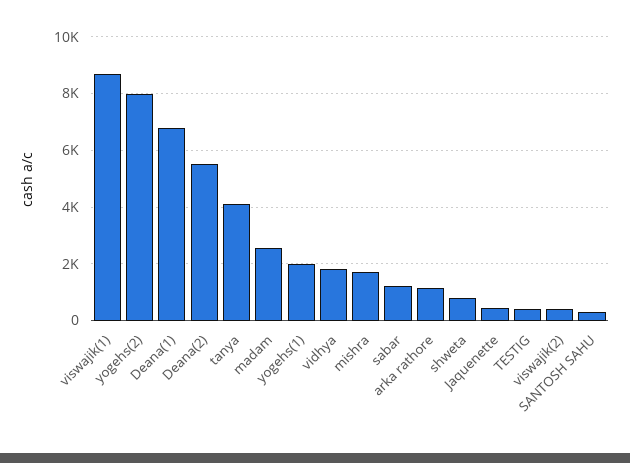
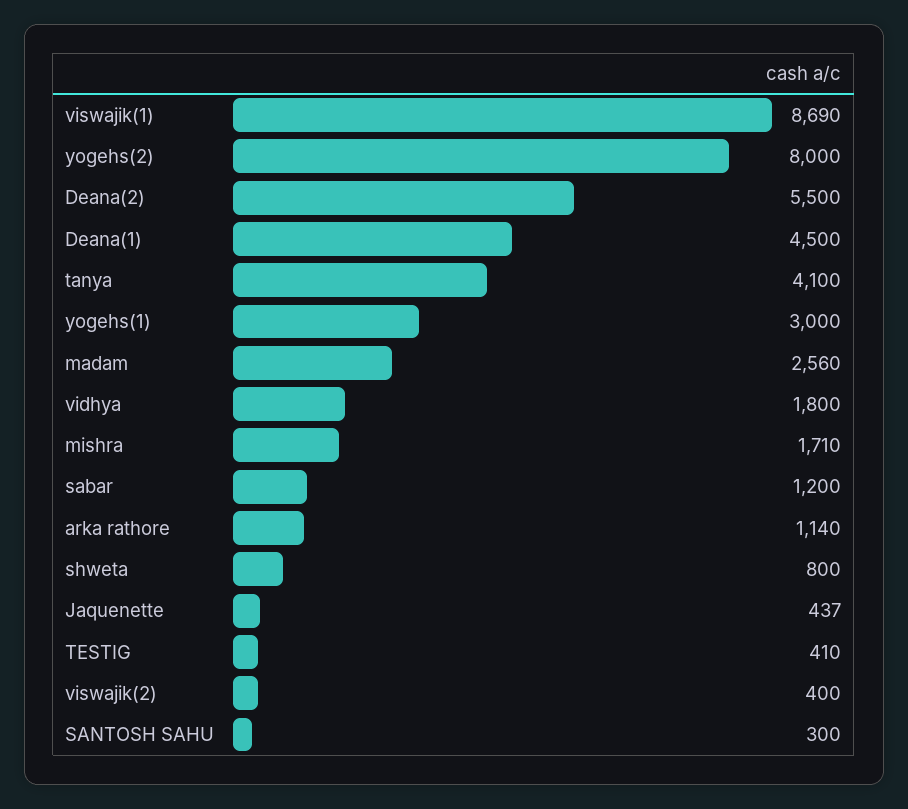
Deana(1): 6750 -> 4500
yogehs(1): 2000 -> 3000

